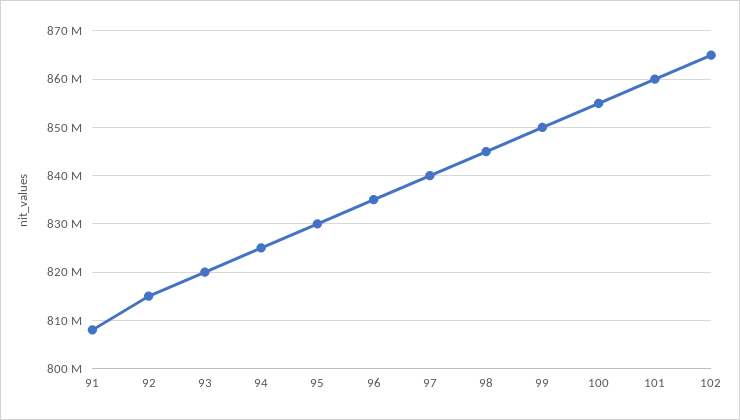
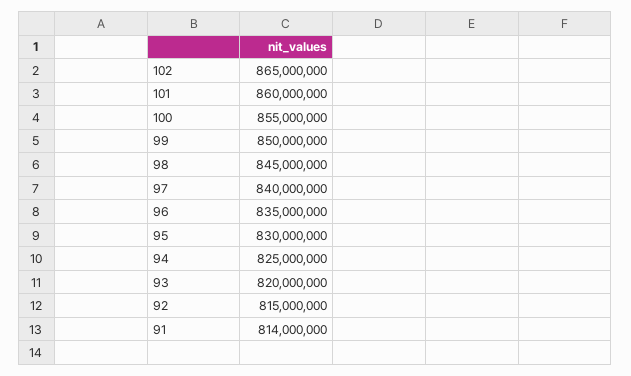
91: 808000000 -> 814000000

